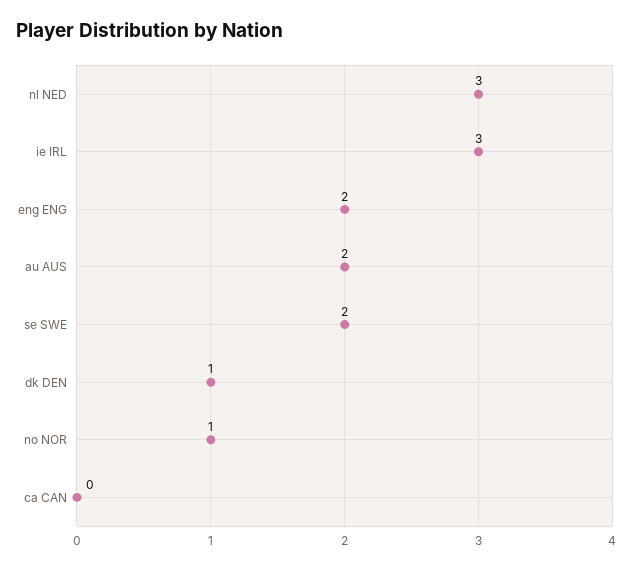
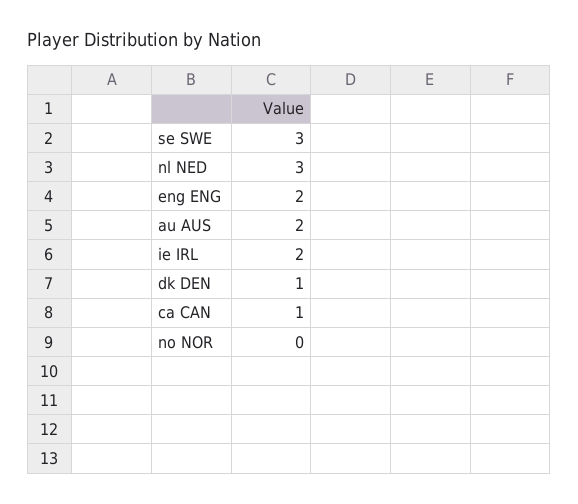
ie IRL: 3 -> 2
se SWE: 2 -> 3
no NOR: 1 -> 0
ca CAN: 0 -> 1

